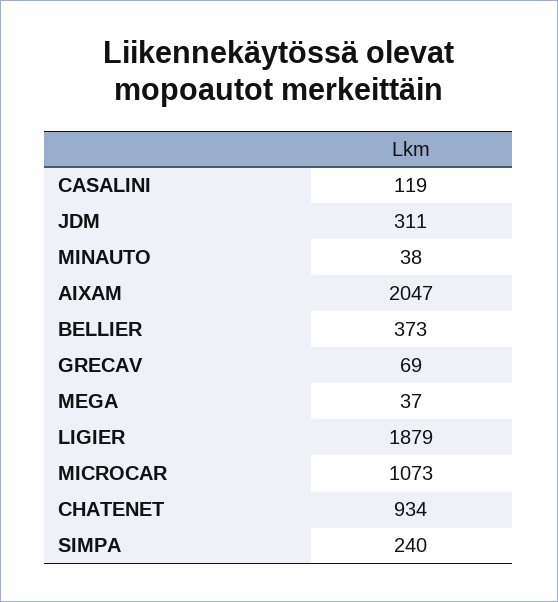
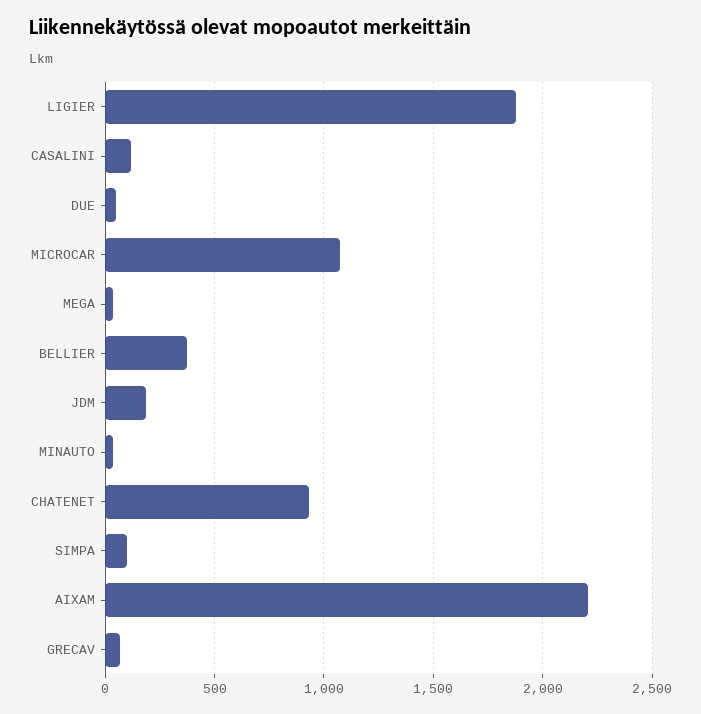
JDM: 311 -> 200
AIXAM: 2047 -> 2200
SIMPA: 240 -> 100
DUE: none -> 50

